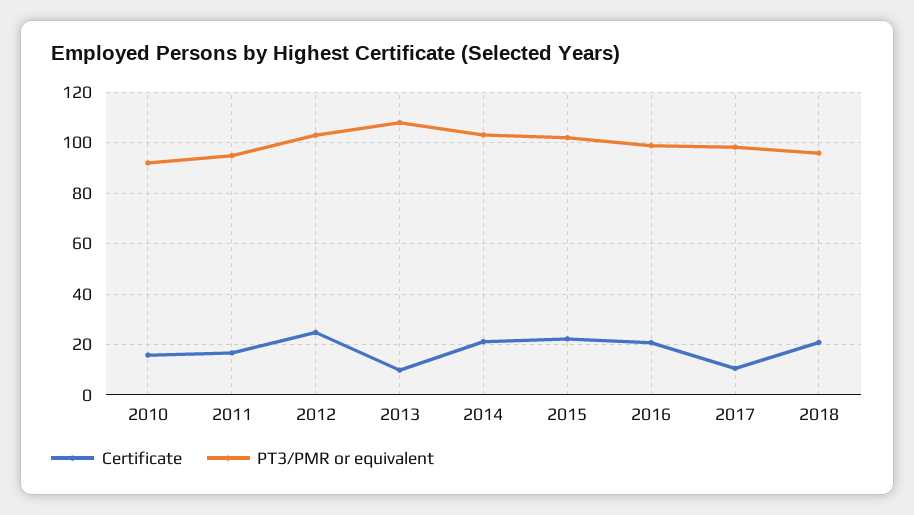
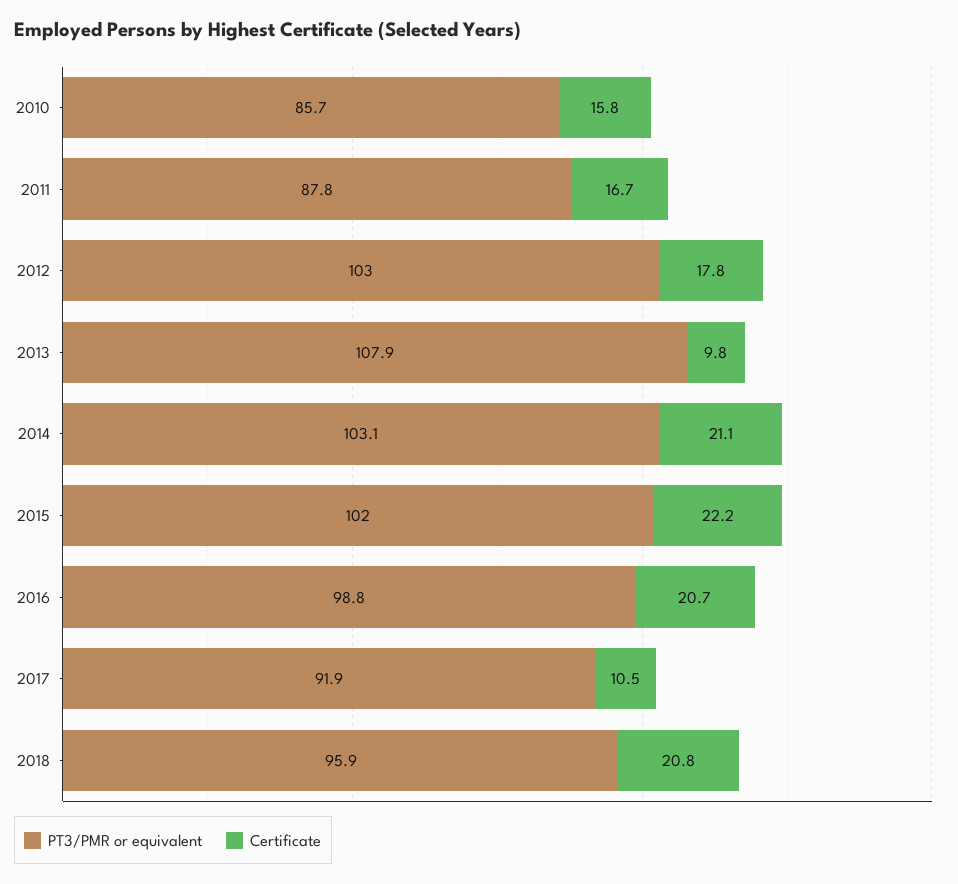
PT3/PMR or equivalent, 2010: 92.5 -> 85.7
PT3/PMR or equivalent, 2011: 95 -> 87.8
Certificate, 2012: 25 -> 17.8
PT3/PMR or equivalent, 2017: 97.5 -> 91.9

